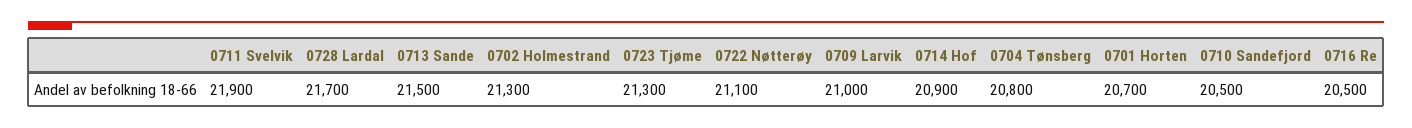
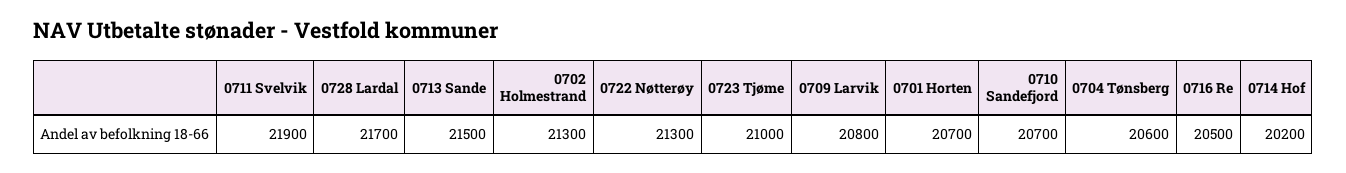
0723 Tjøme: 21300 -> 21000
0722 Nøtterøy: 21100 -> 21300
0709 Larvik: 21000 -> 20800
0714 Hof: 20900 -> 20200
0704 Tønsberg: 20800 -> 20600
0710 Sandefjord: 20500 -> 20700

